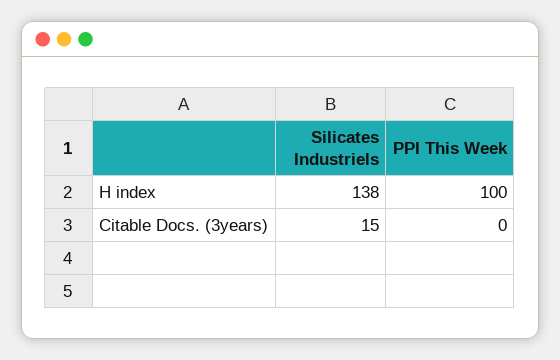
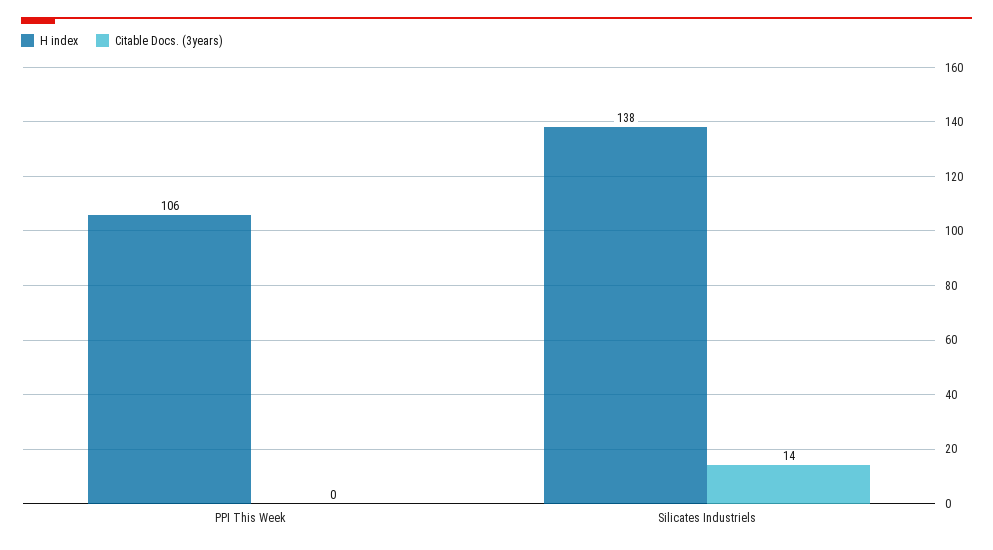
H index, PPI This Week: 100 -> 106
Citable Docs. (3years), Silicates Industriels: 15 -> 14

